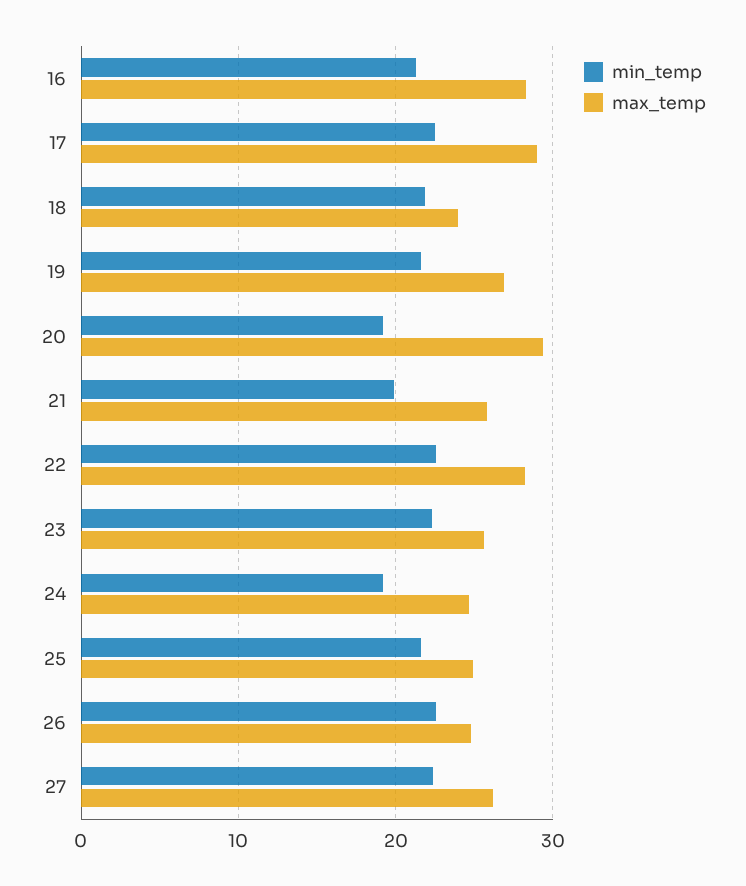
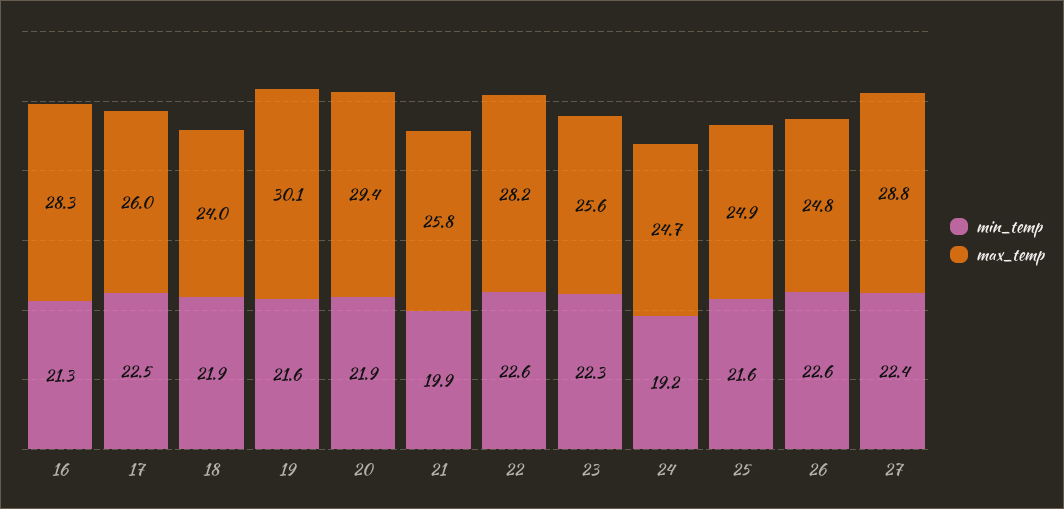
max_temp, 17: 29 -> 26
max_temp, 19: 27 -> 30.1
min_temp, 20: 19 -> 21.9
max_temp, 27: 26 -> 28.8

